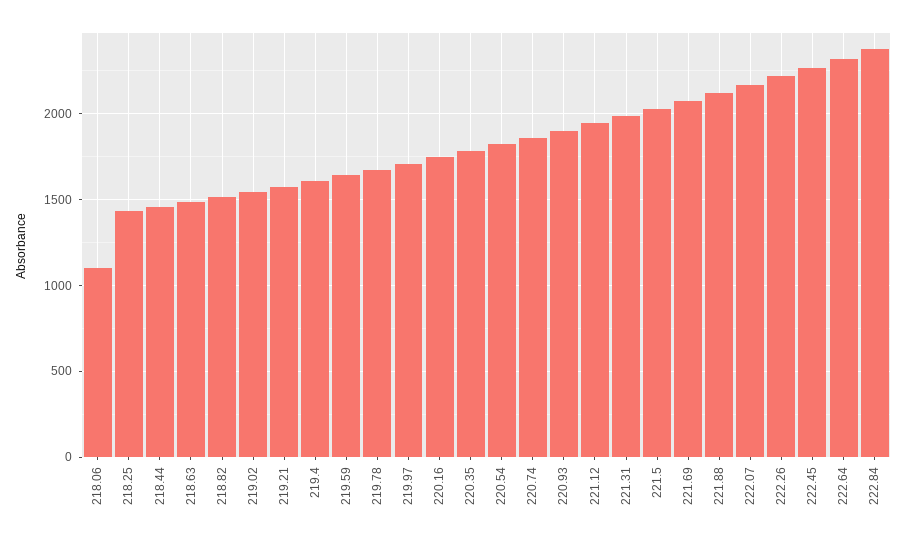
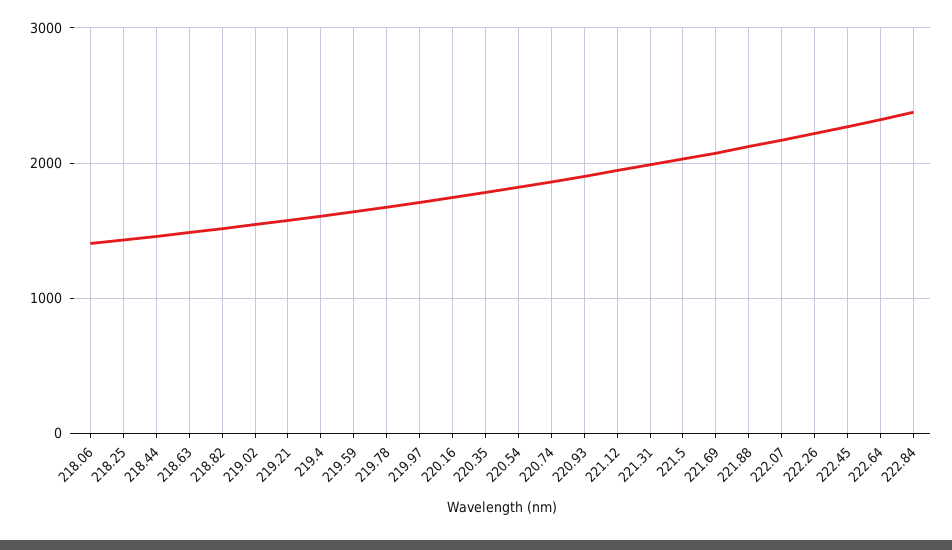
218.06: 1100 -> 1400

